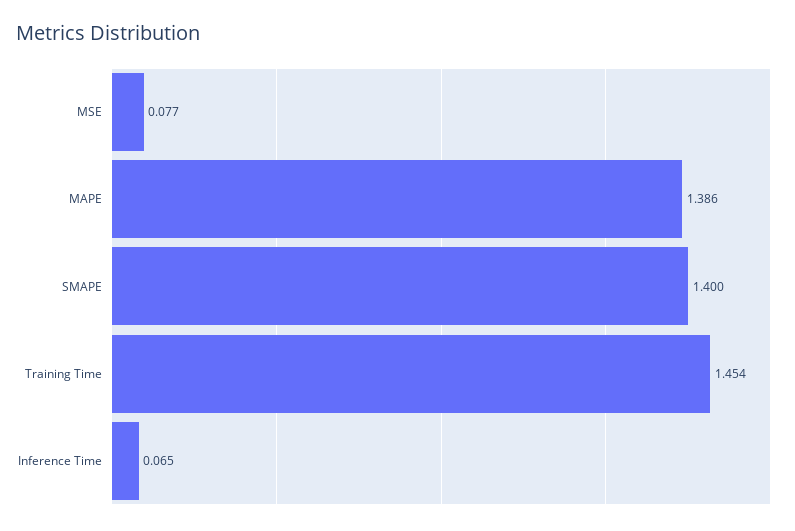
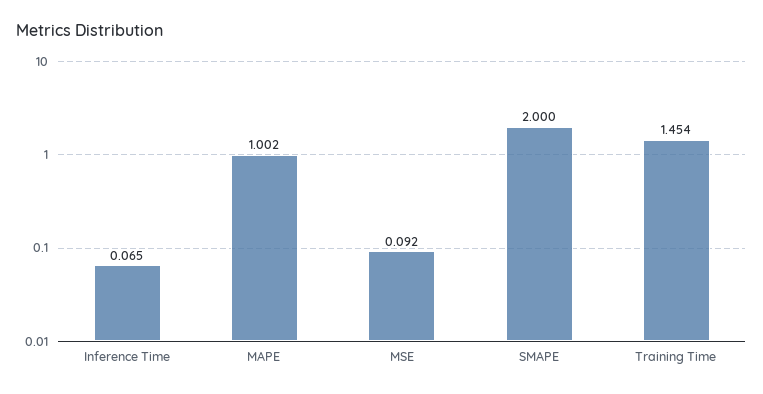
MSE: 0.077 -> 0.092
MAPE: 1.386 -> 1.002
SMAPE: 1.4 -> 2

